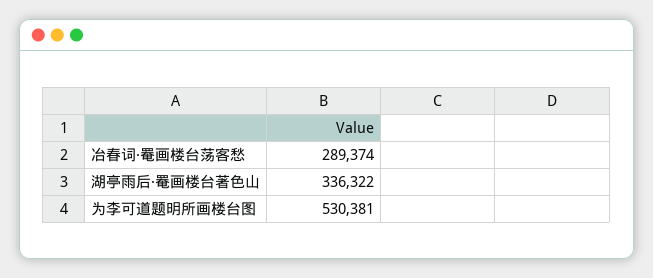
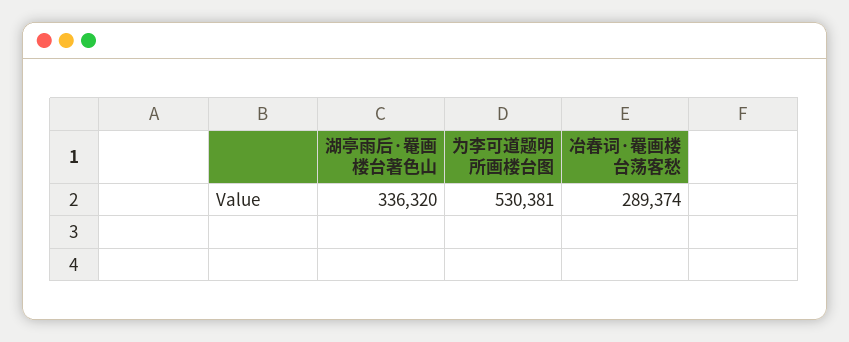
湖亭雨后·罨画楼台著色山: 336322 -> 336320

